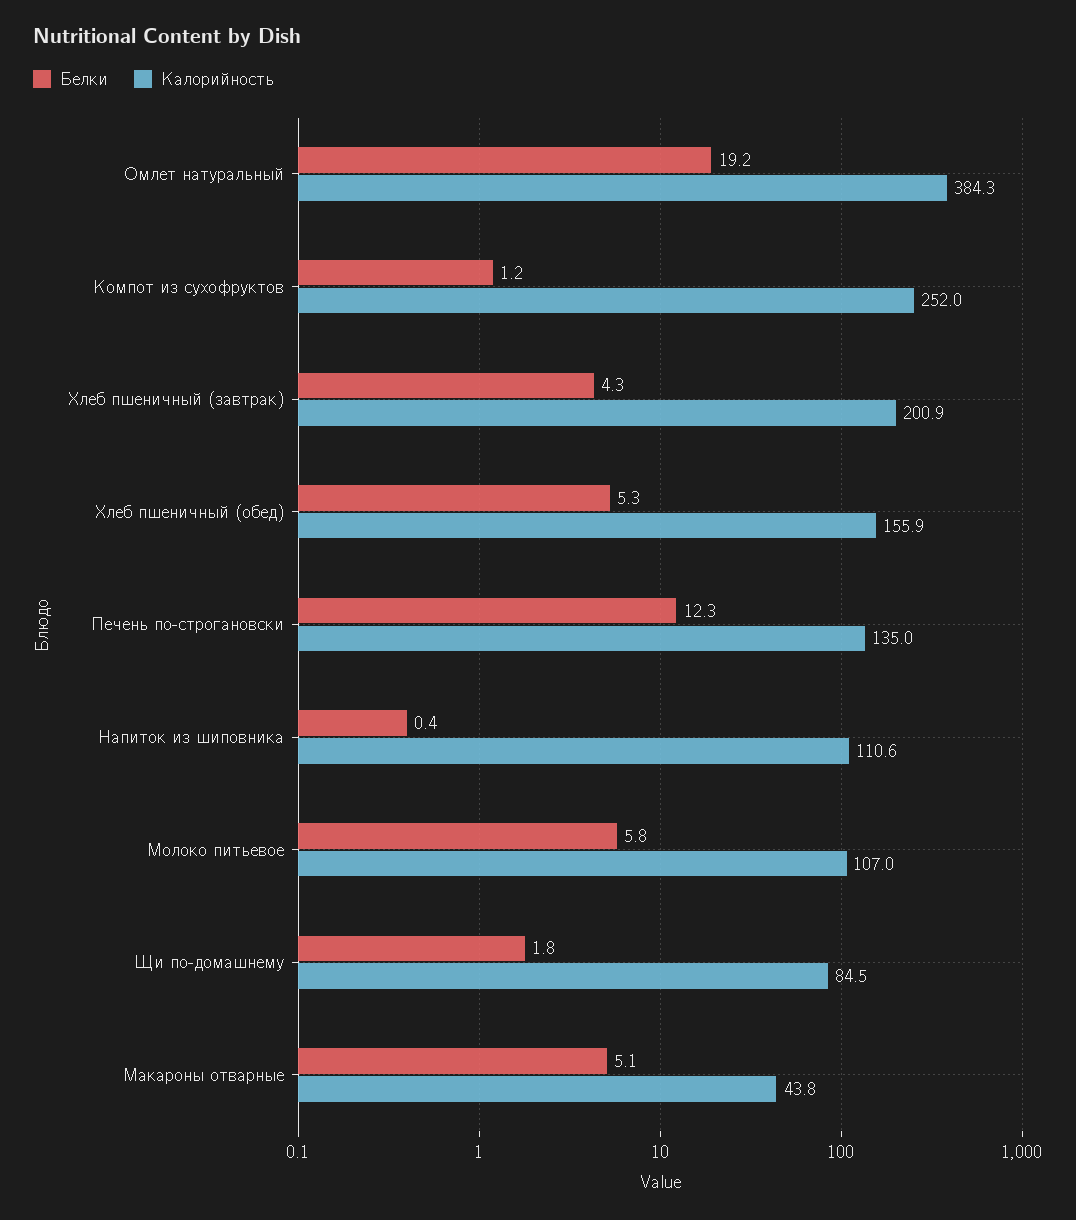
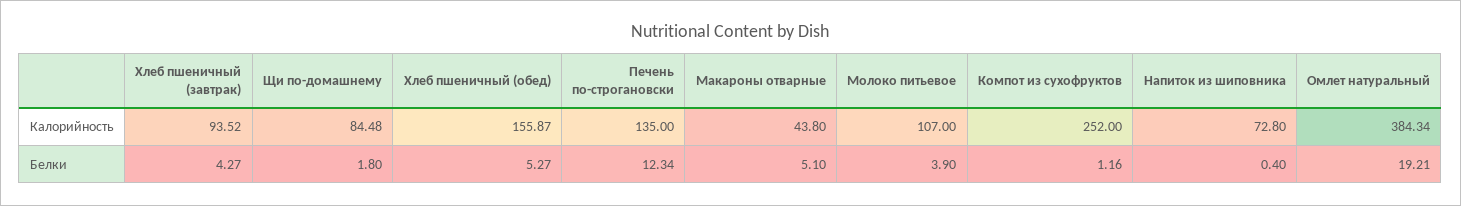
Калорийность, Хлеб пшеничный (завтрак): 200.9 -> 93.52
Калорийность, Напиток из шиповника: 110.6 -> 72.8
Белки, Молоко питьевое: 5.8 -> 3.9

